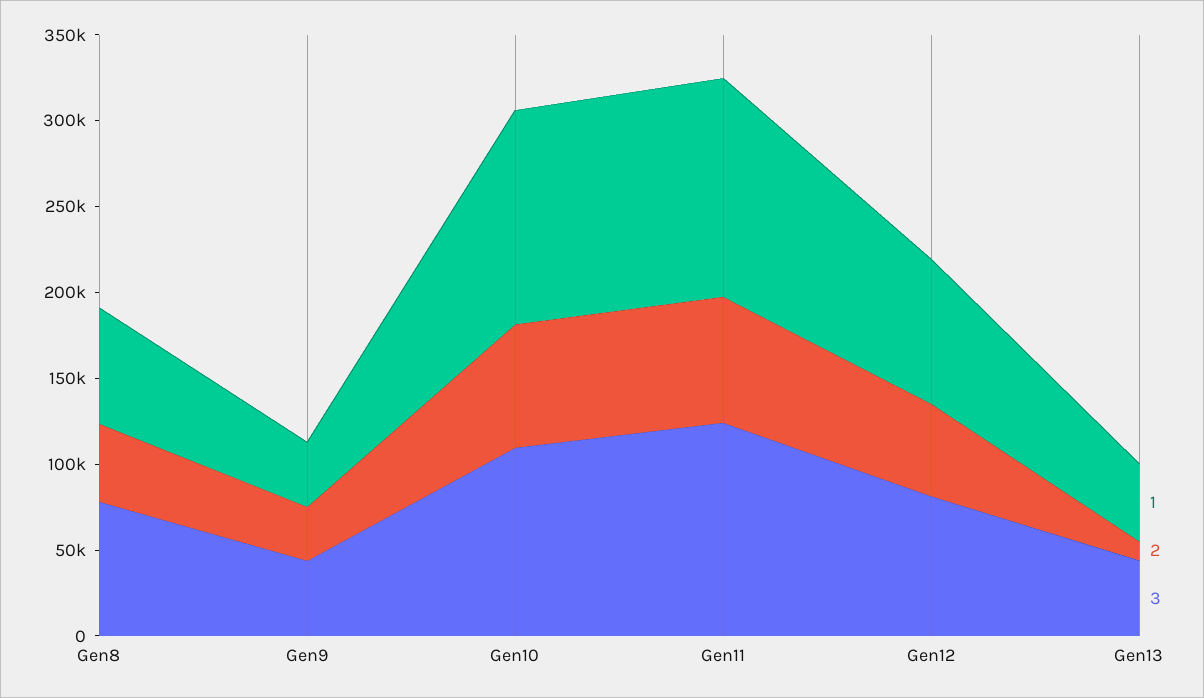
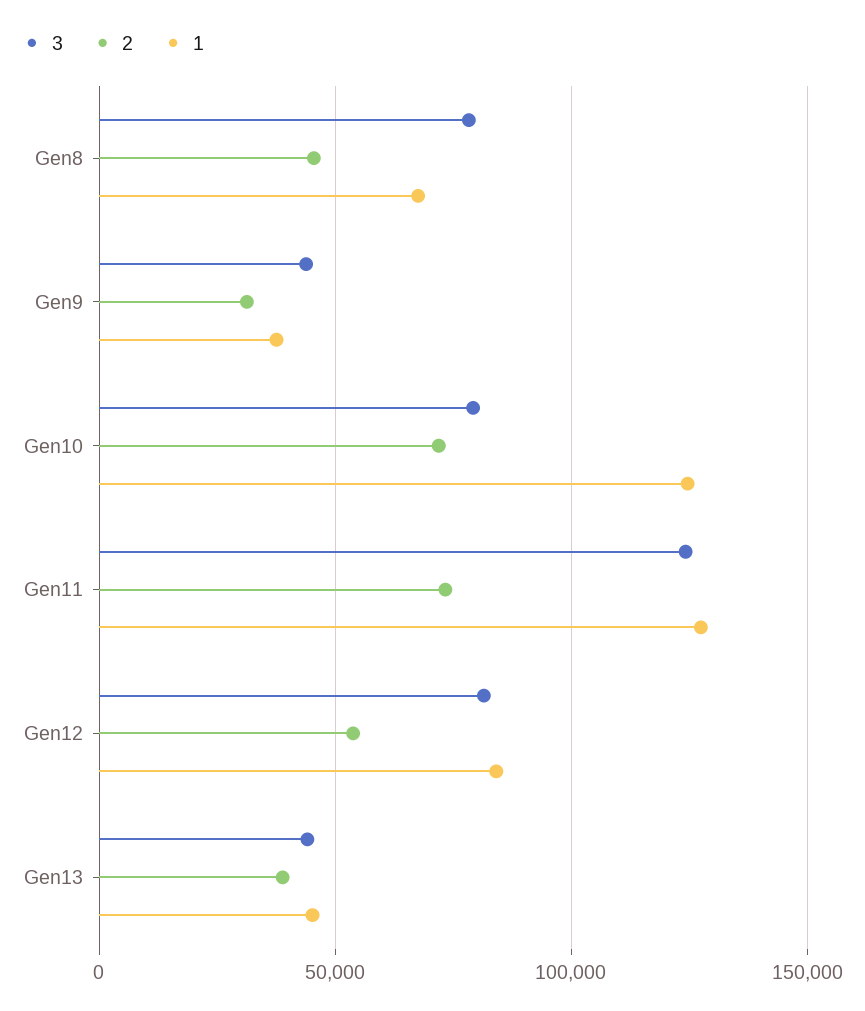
3, Gen10: 110000 -> 80000
2, Gen13: 10000 -> 40000

